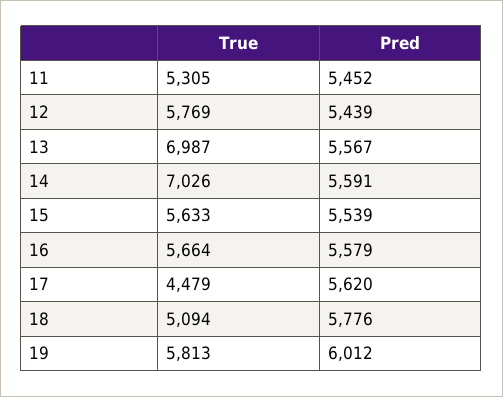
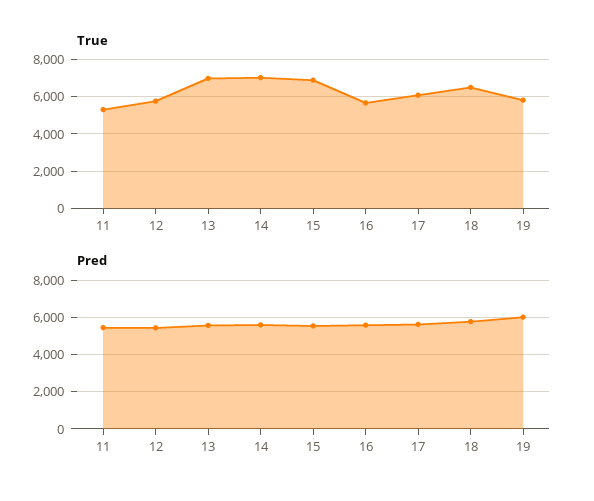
True, 15: 5633 -> 7000
True, 17: 4479 -> 6000
True, 18: 5094 -> 6500

